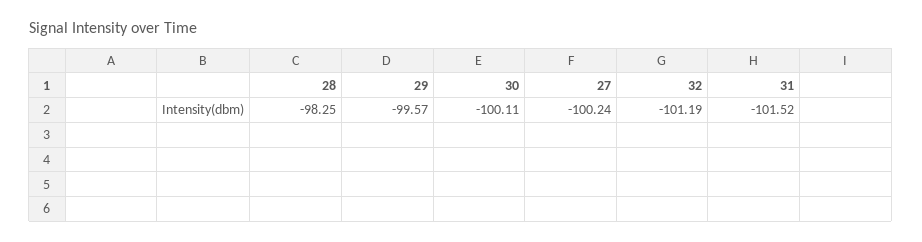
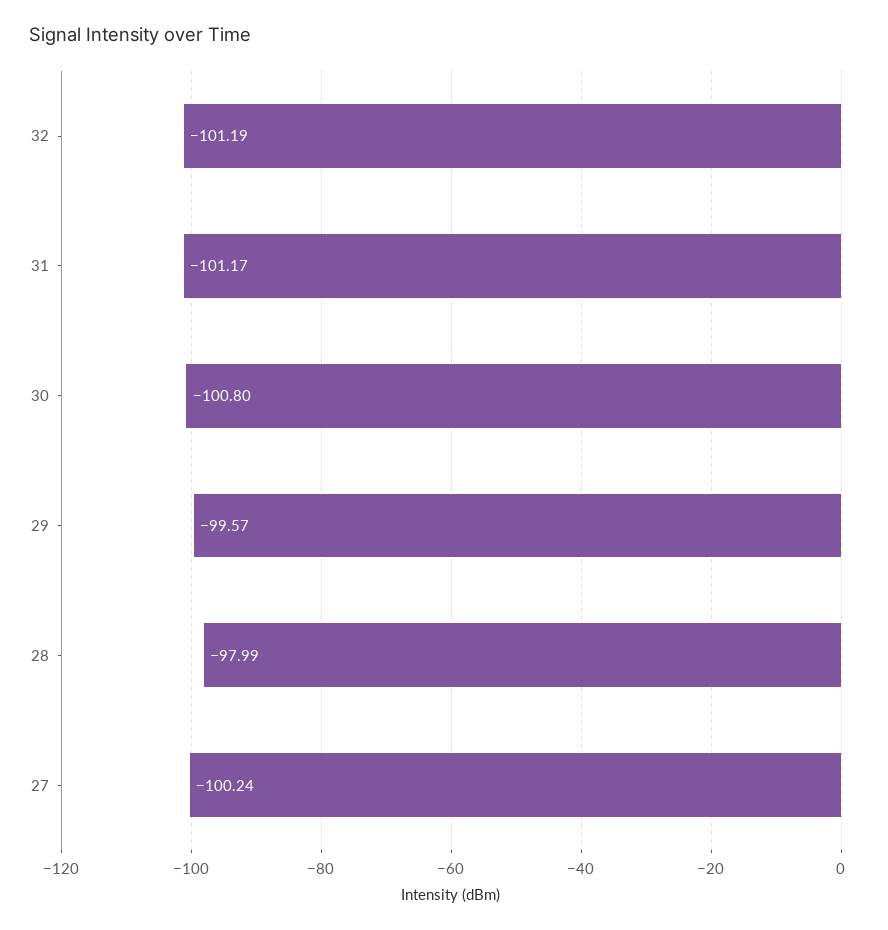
28: -98.25 -> -97.99
30: -100.11 -> -100.8
31: -101.52 -> -101.17

